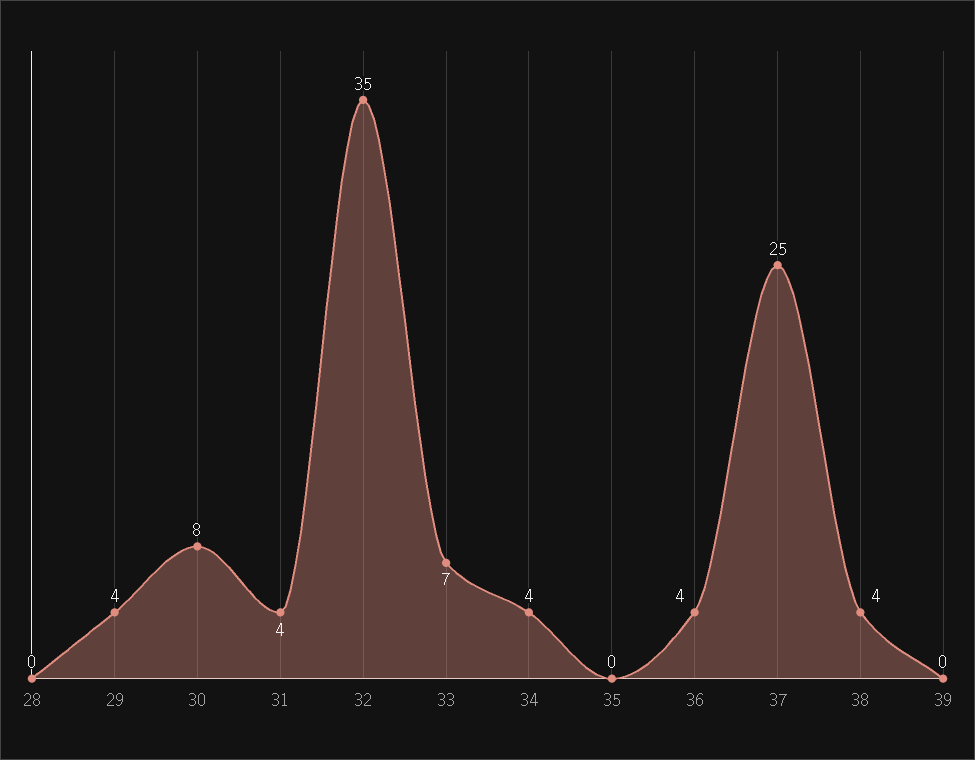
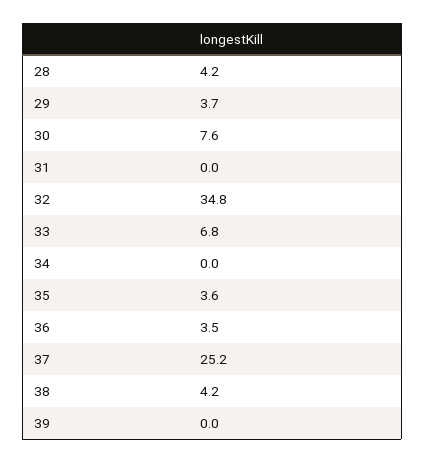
28: 0 -> 4.2
31: 4 -> 0
34: 4 -> 0
35: 0 -> 3.6

